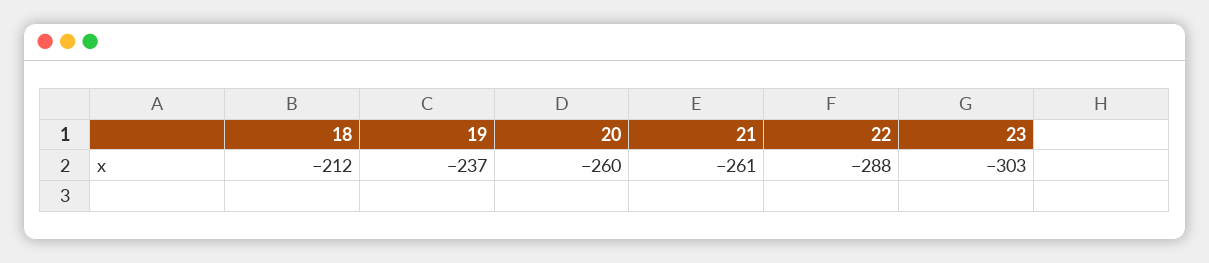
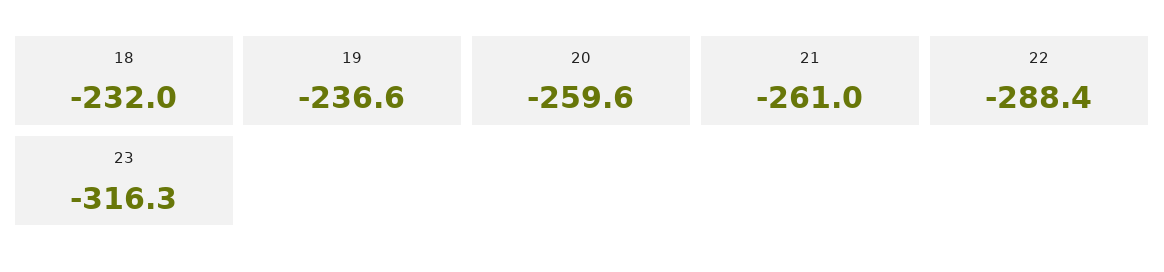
18: -212 -> -232
23: -303 -> -316.3

